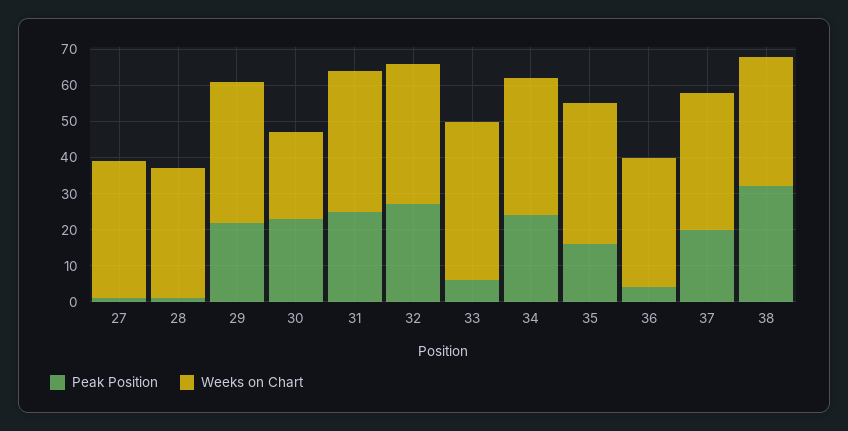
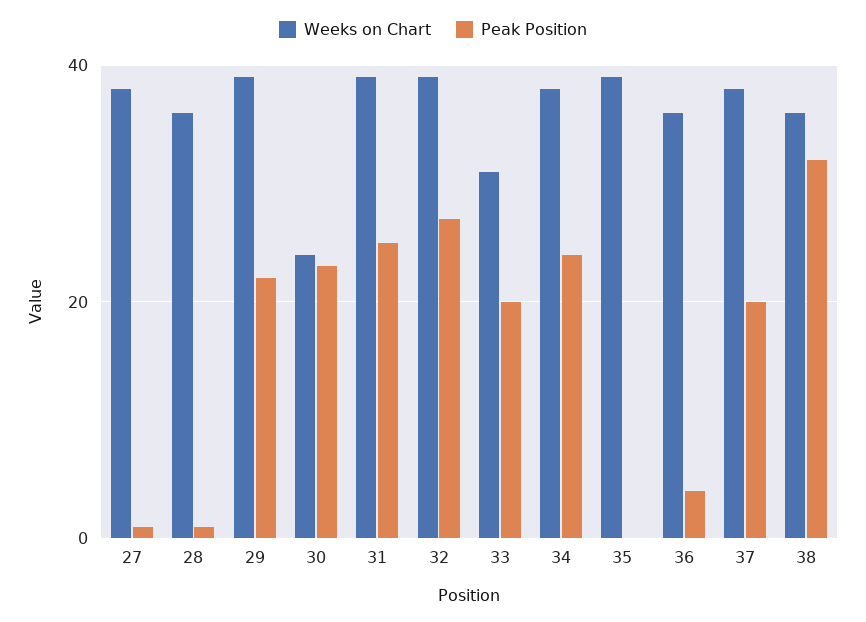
Peak Position, 33: 5 -> 20
Weeks on Chart, 33: 45 -> 30
Peak Position, 35: 15 -> 0

